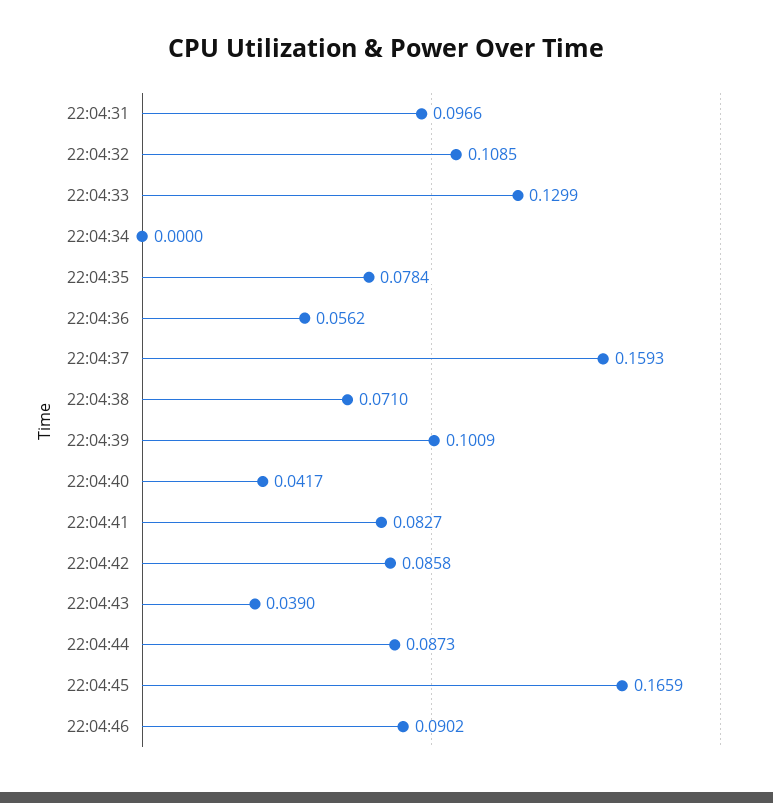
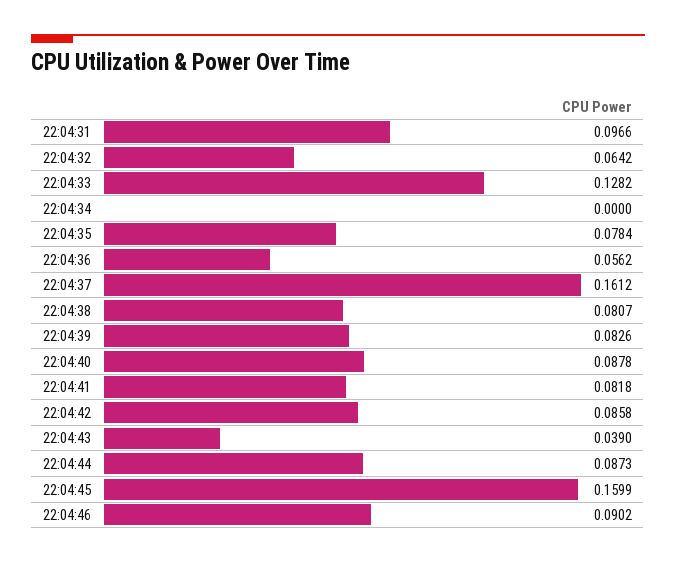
22:04:32: 0.1085 -> 0.0642
22:04:33: 0.1299 -> 0.1282
22:04:37: 0.1593 -> 0.1612
22:04:38: 0.071 -> 0.0807
22:04:39: 0.1009 -> 0.0826
22:04:40: 0.0417 -> 0.0878
22:04:41: 0.0827 -> 0.0818
22:04:45: 0.1659 -> 0.1599

